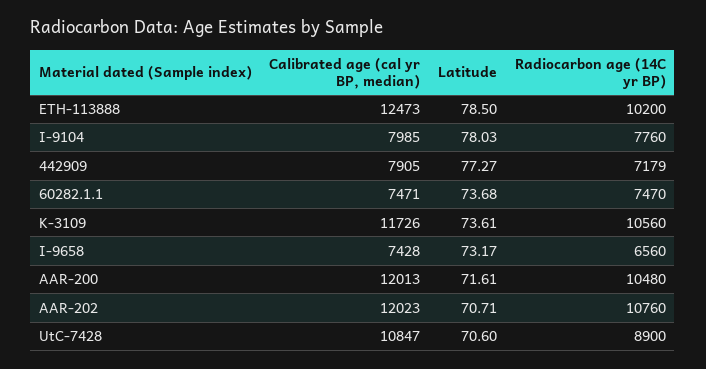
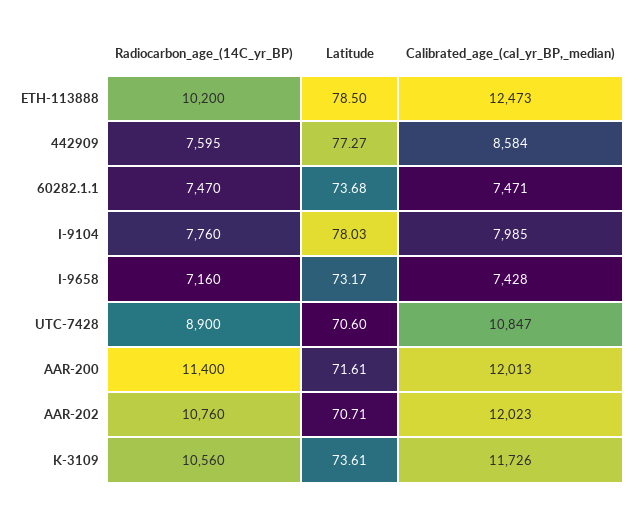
Calibrated age (cal yr BP, median), 442909: 7905 -> 8584
Radiocarbon age (14C yr BP), 442909: 7179 -> 7595
Radiocarbon age (14C yr BP), I-9658: 6560 -> 7160
Radiocarbon age (14C yr BP), AAR-200: 10480 -> 11400

